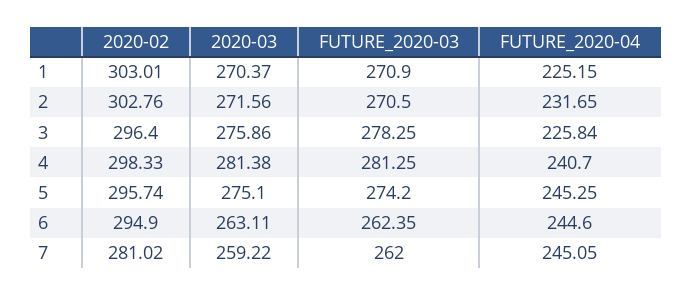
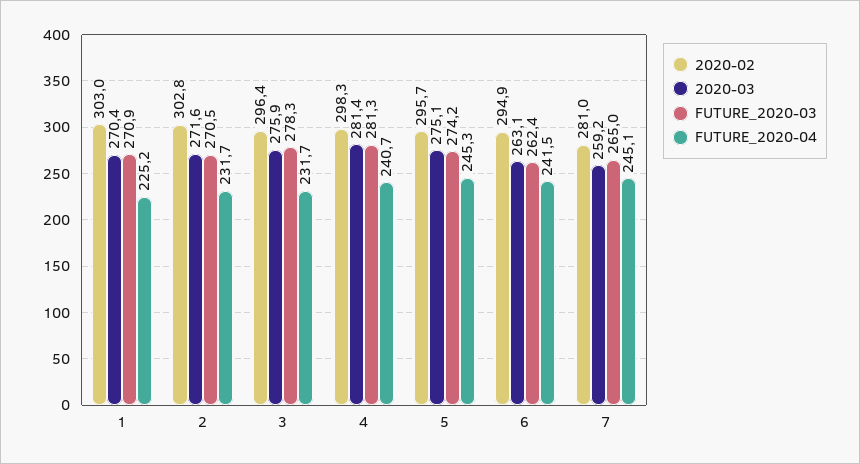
FUTURE_2020-04, 3: 225.84 -> 231.7
FUTURE_2020-04, 6: 244.6 -> 241.5
FUTURE_2020-03, 7: 262 -> 265

